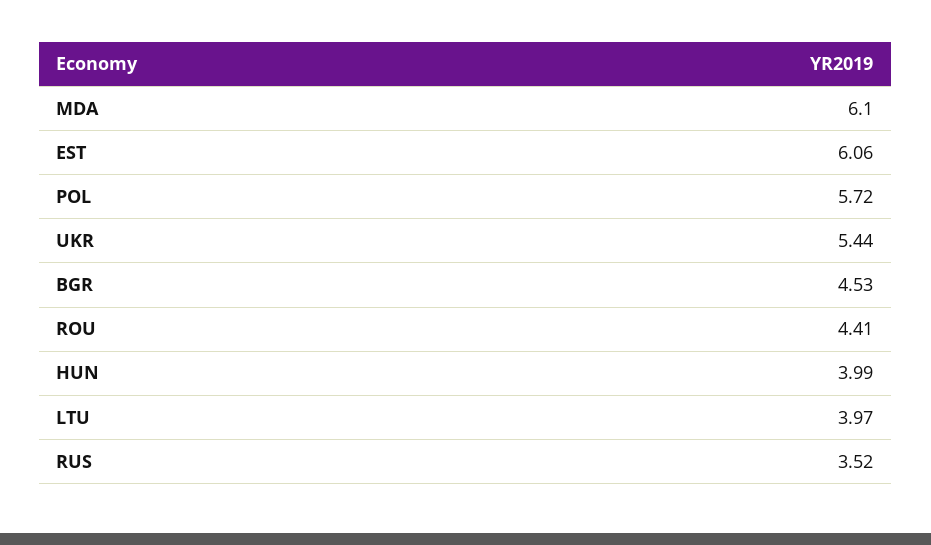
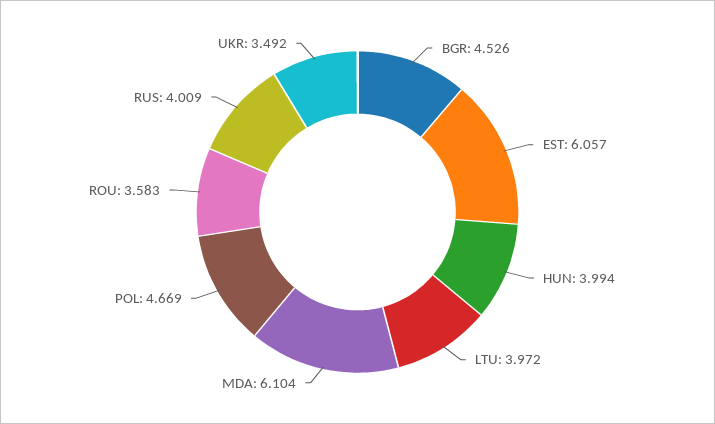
POL: 5.72 -> 4.669
UKR: 5.44 -> 3.492
ROU: 4.41 -> 3.583
RUS: 3.52 -> 4.009

